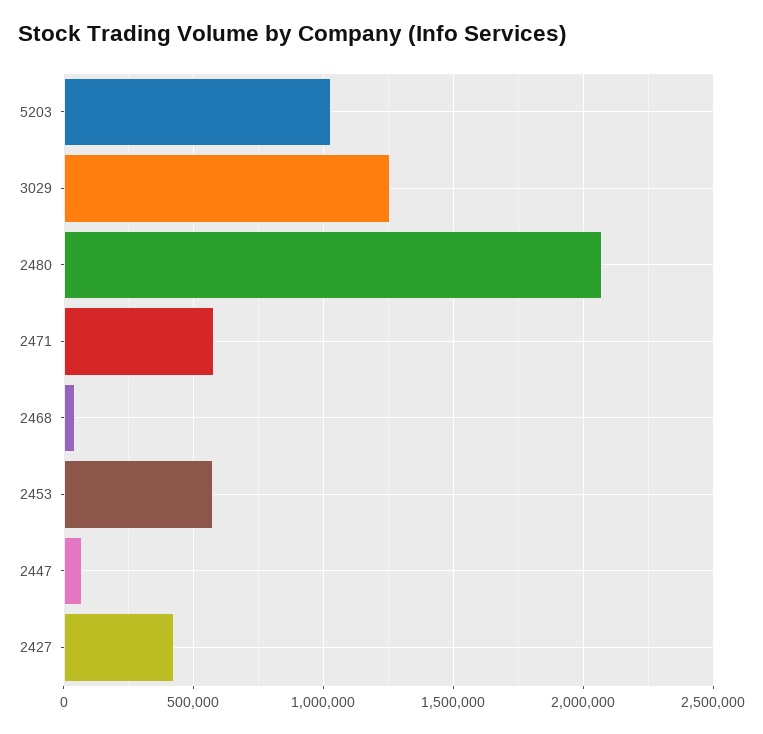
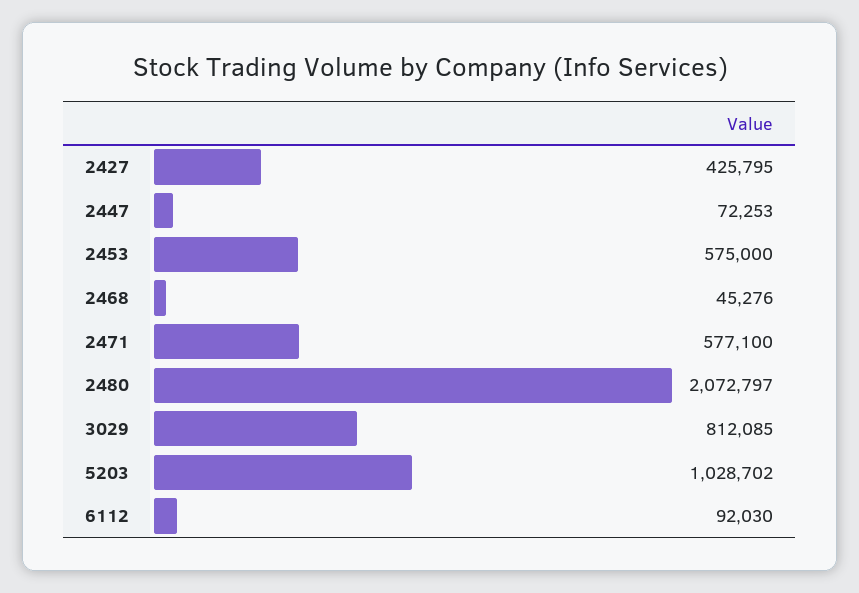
3029: 1250000 -> 812085
6112: none -> 92030

